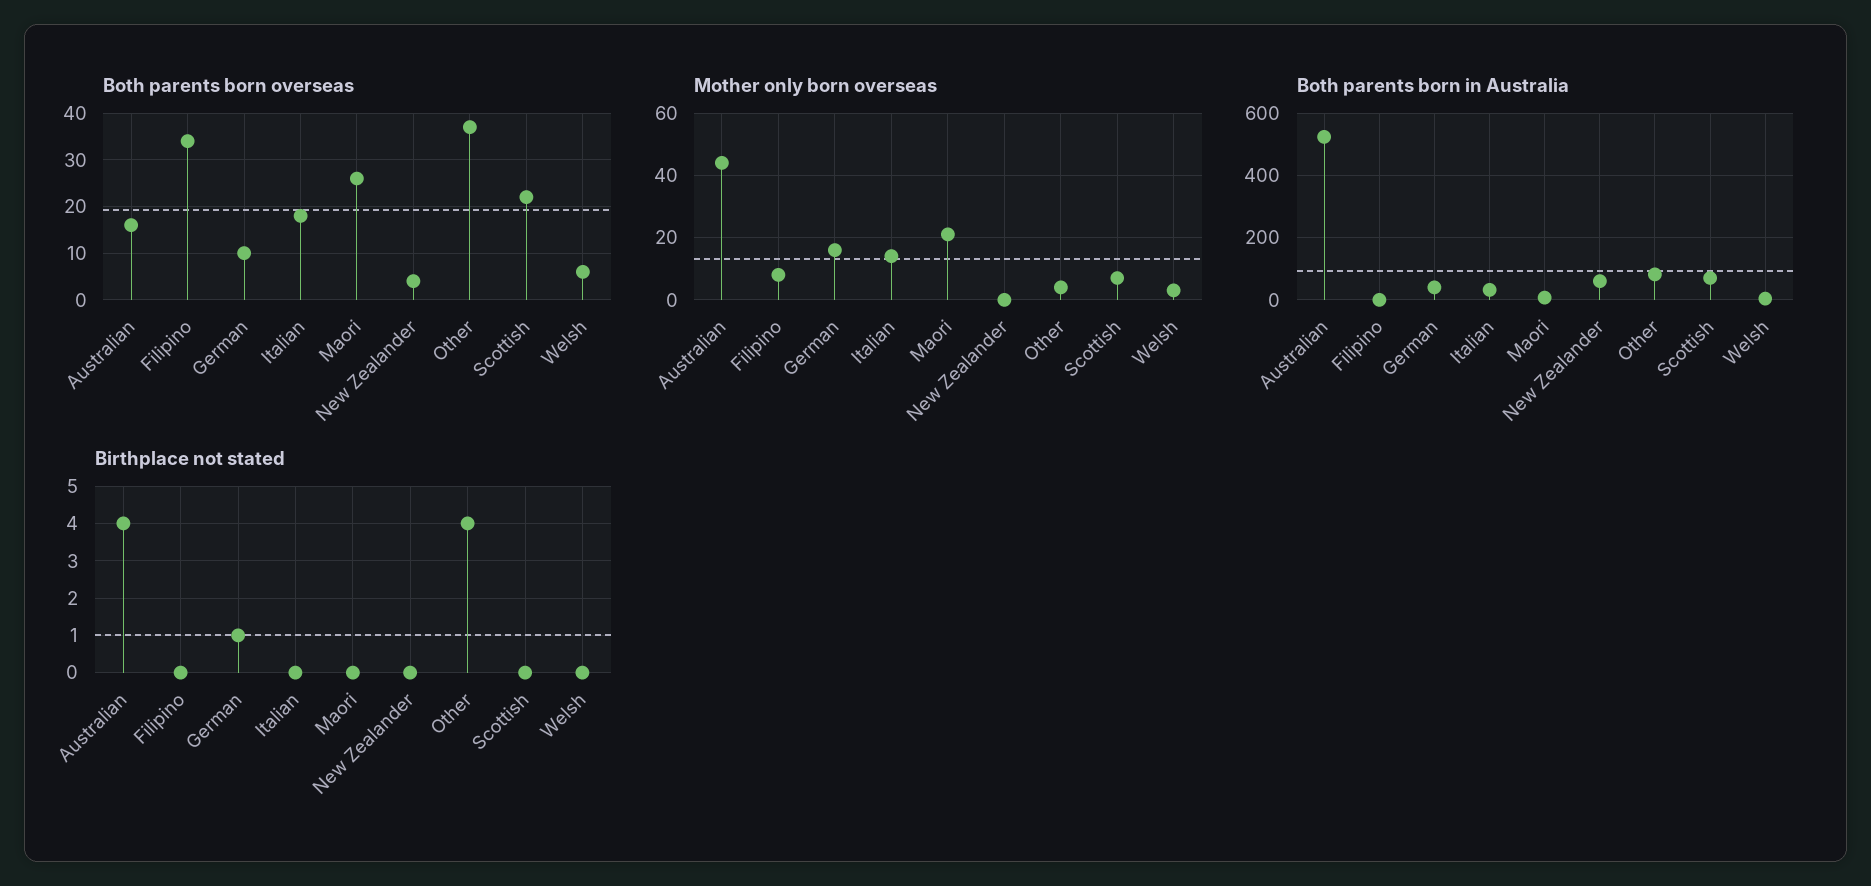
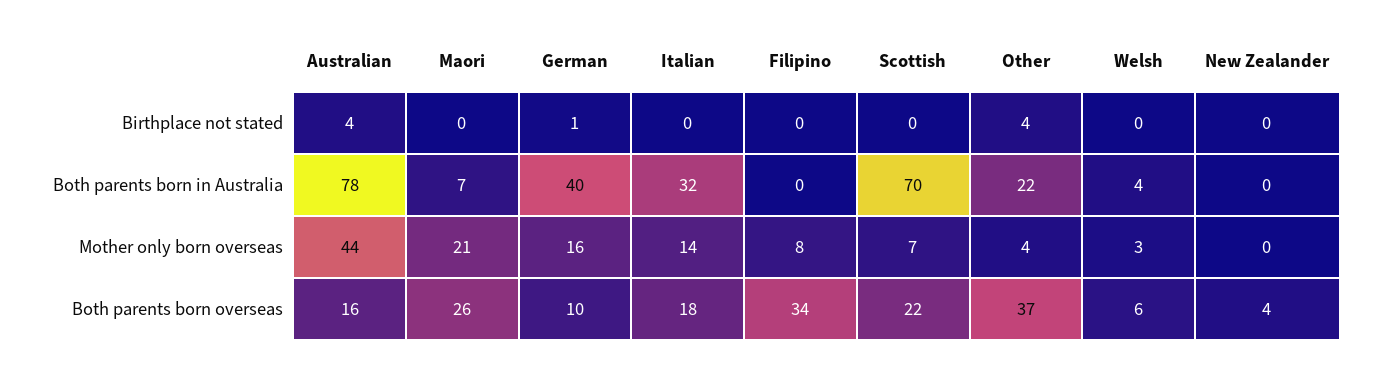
Both parents born in Australia, Australian: 520 -> 78
Both parents born in Australia, New Zealander: 60 -> 0
Both parents born in Australia, Other: 80 -> 22

